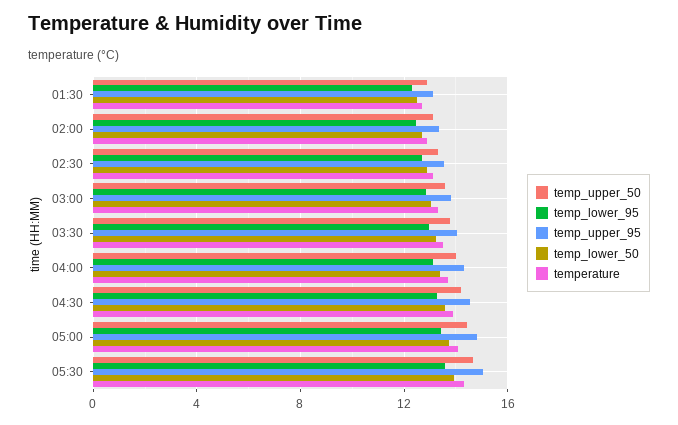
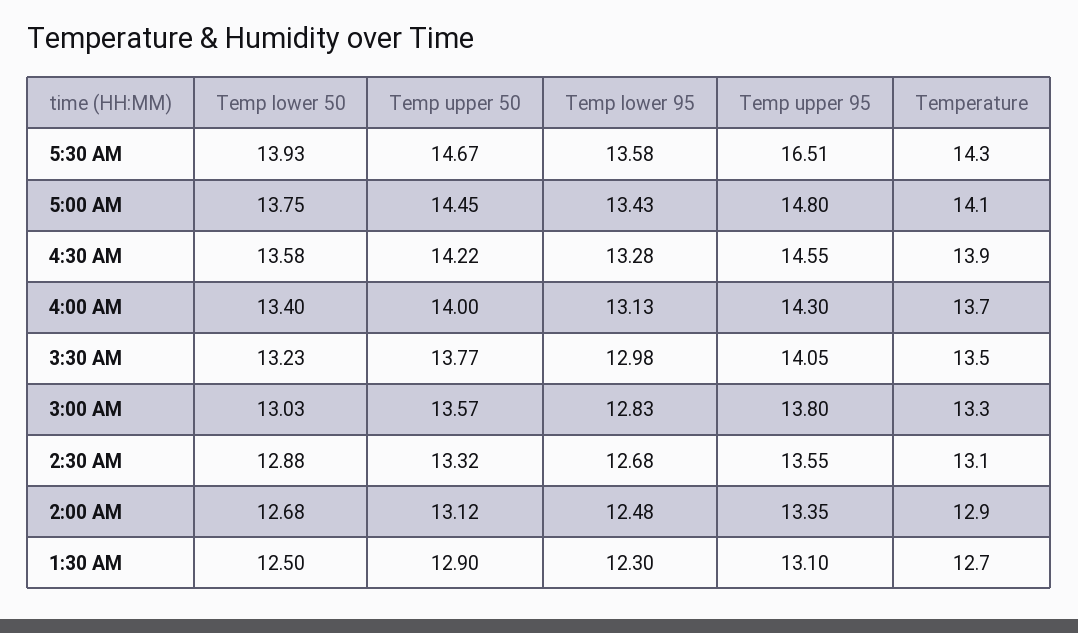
temp_upper_95, 05:30: 15 -> 16.51

